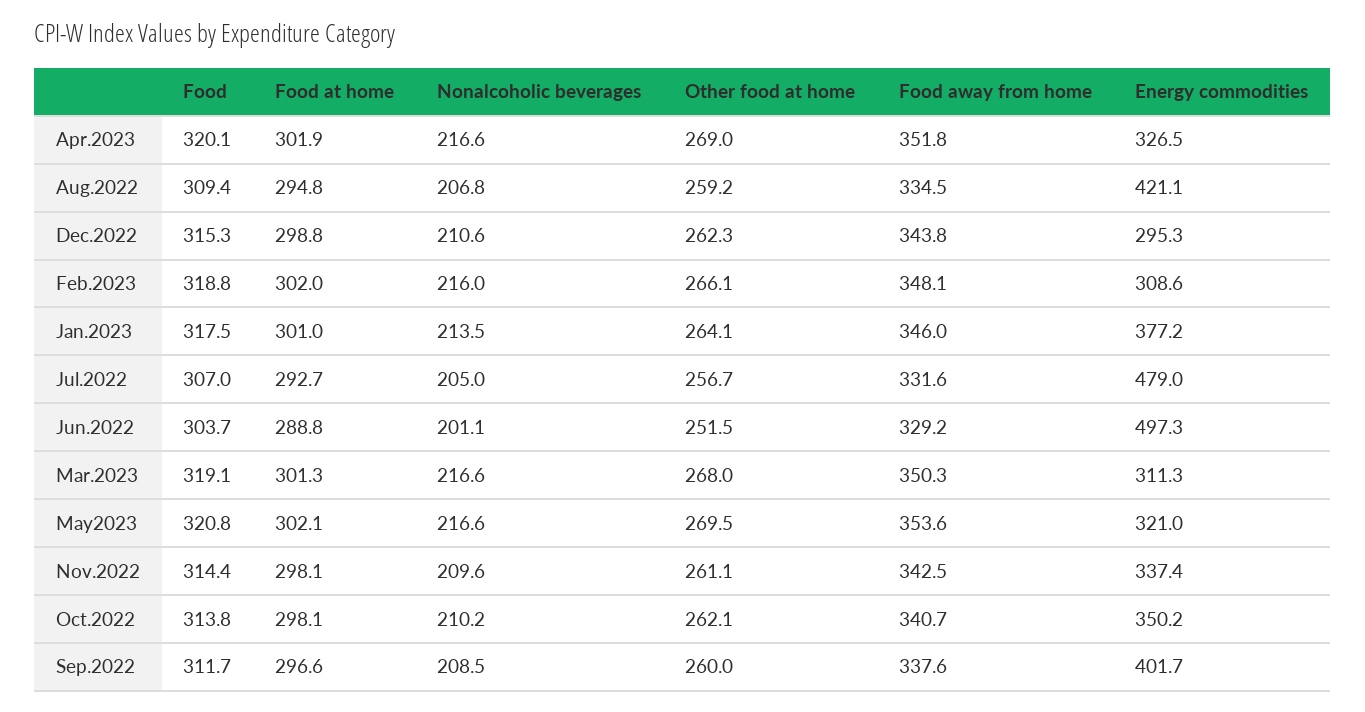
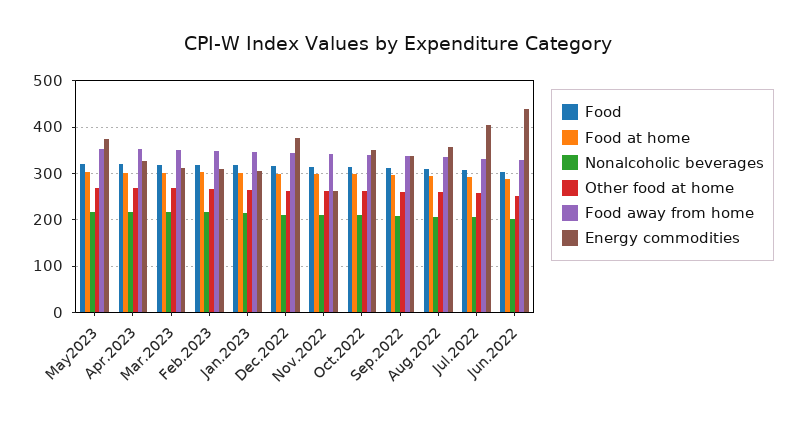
Energy commodities, Aug.2022: 421.1 -> 360
Energy commodities, Dec.2022: 295.3 -> 380
Energy commodities, Jan.2023: 377.2 -> 300
Energy commodities, Jul.2022: 479 -> 400
Energy commodities, Jun.2022: 497.3 -> 440
Energy commodities, May2023: 321 -> 380
Energy commodities, Nov.2022: 337.4 -> 260
Energy commodities, Sep.2022: 401.7 -> 340

